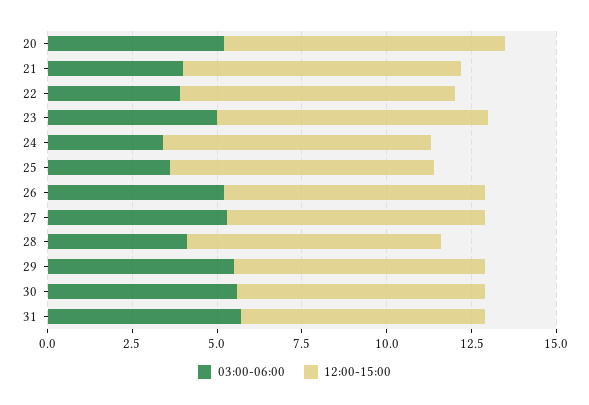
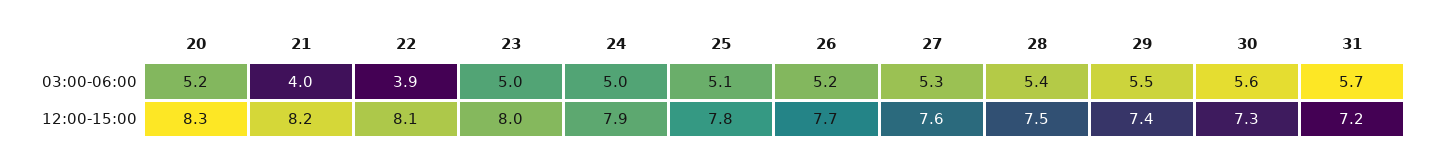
03:00-06:00, 24: 3.5 -> 5
03:00-06:00, 25: 3.5 -> 5.1
03:00-06:00, 28: 4 -> 5.4

